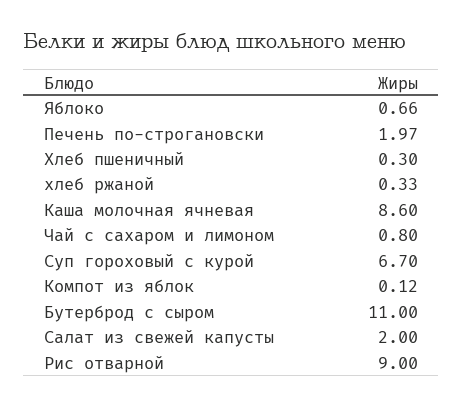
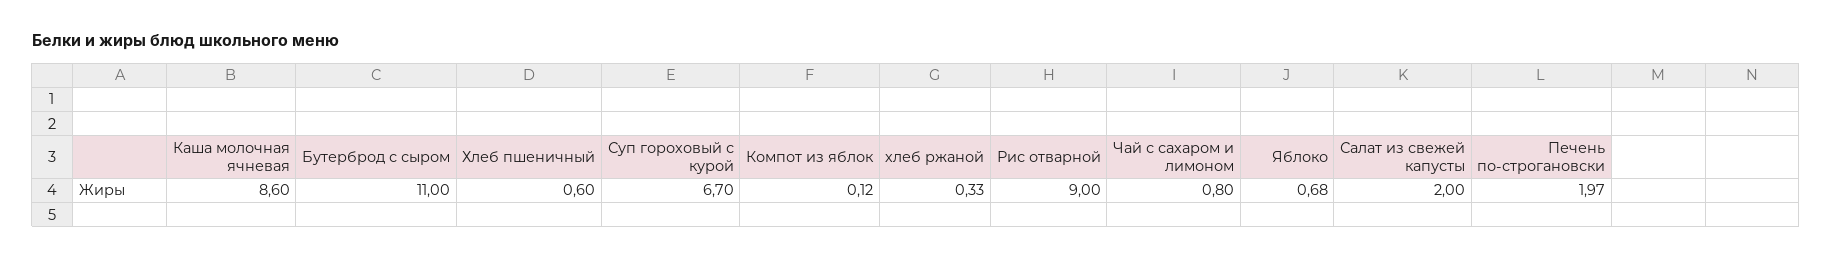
Яблоко: 0.66 -> 0.68
Хлеб пшеничный: 0.3 -> 0.6

